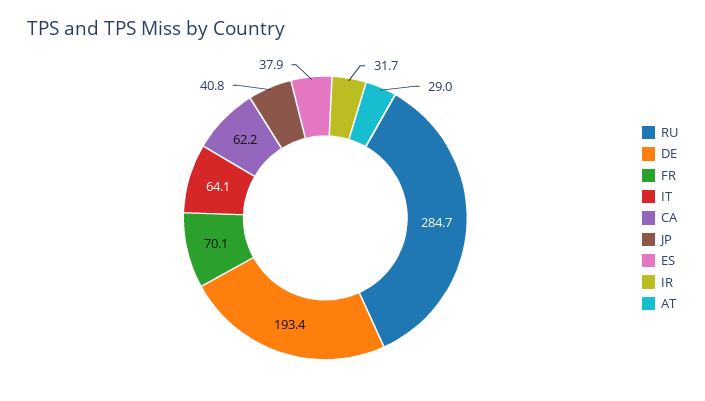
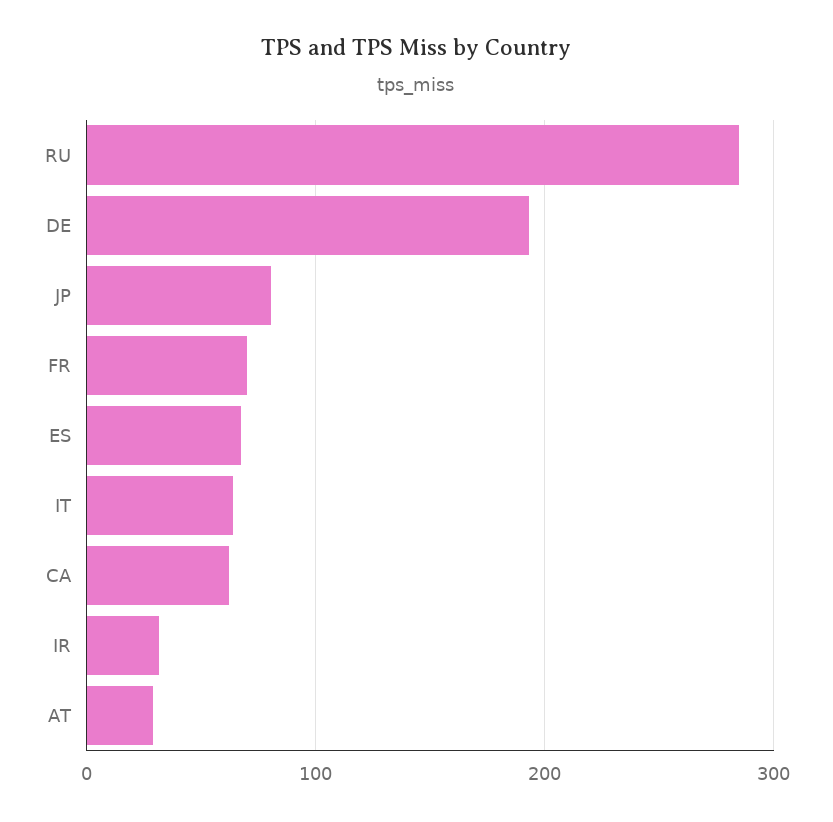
JP: 40.8 -> 80
ES: 37.9 -> 70

